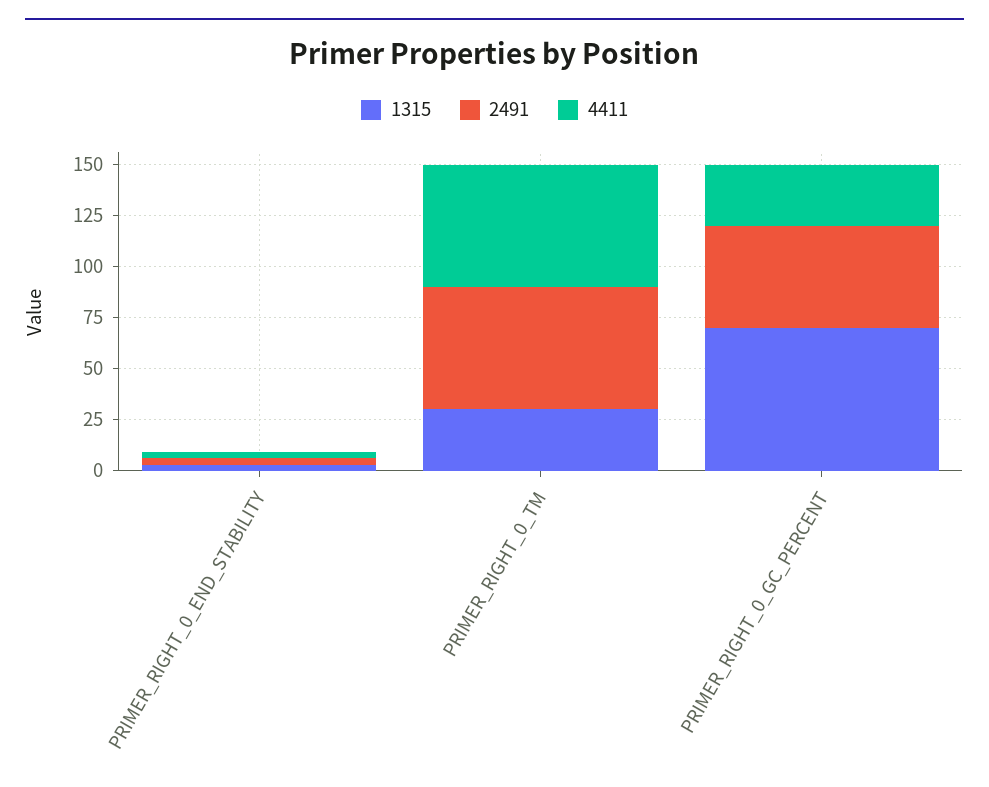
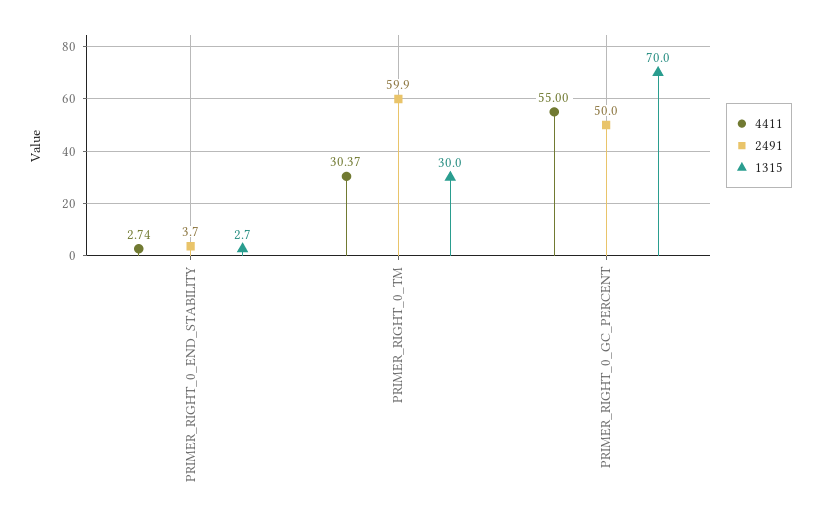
4411, PRIMER_RIGHT_0_TM: 60 -> 30.37
4411, PRIMER_RIGHT_0_GC_PERCENT: 30 -> 55

